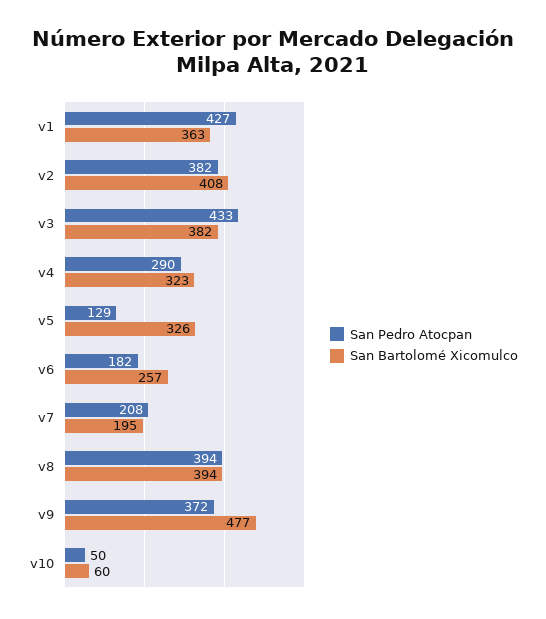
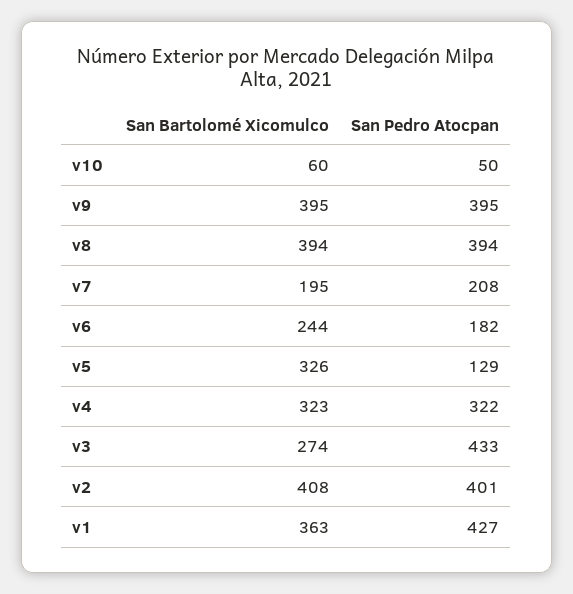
San Pedro Atocpan, v2: 382 -> 401
San Bartolomé Xicomulco, v3: 382 -> 274
San Pedro Atocpan, v4: 290 -> 322
San Bartolomé Xicomulco, v6: 257 -> 244
San Pedro Atocpan, v9: 372 -> 395
San Bartolomé Xicomulco, v9: 477 -> 395

